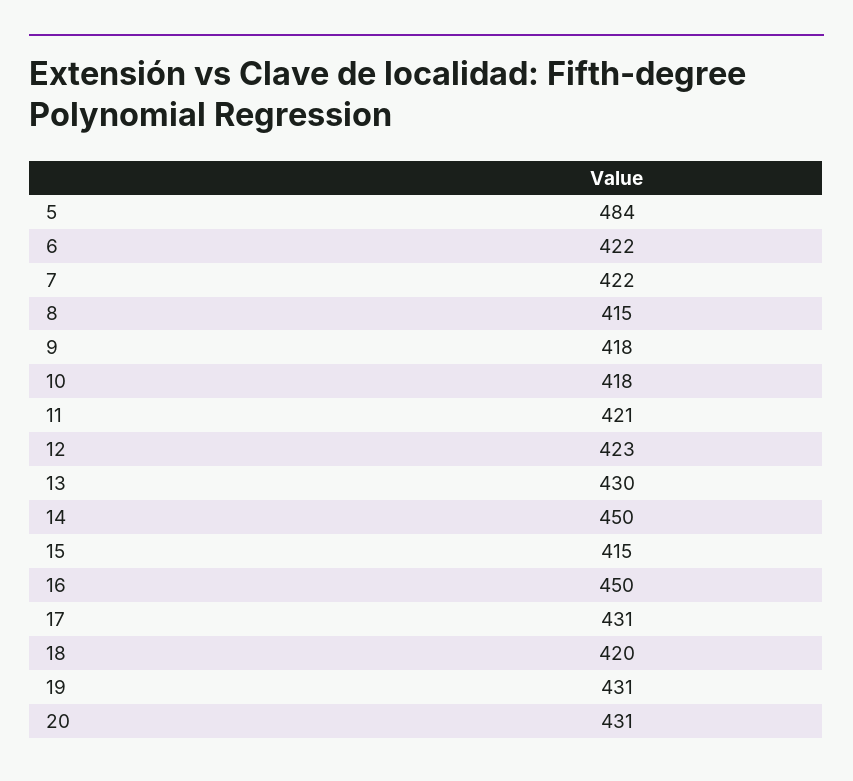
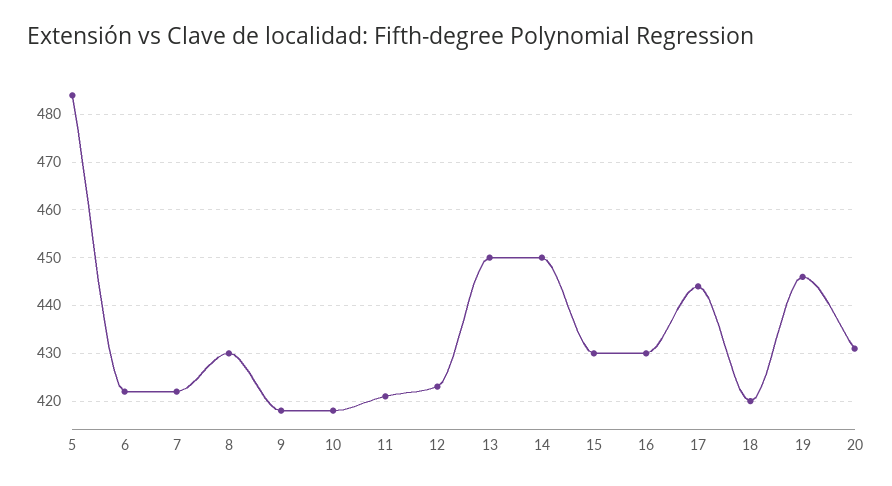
8: 415 -> 430
13: 430 -> 450
15: 415 -> 430
16: 450 -> 430
17: 431 -> 445
19: 431 -> 445

